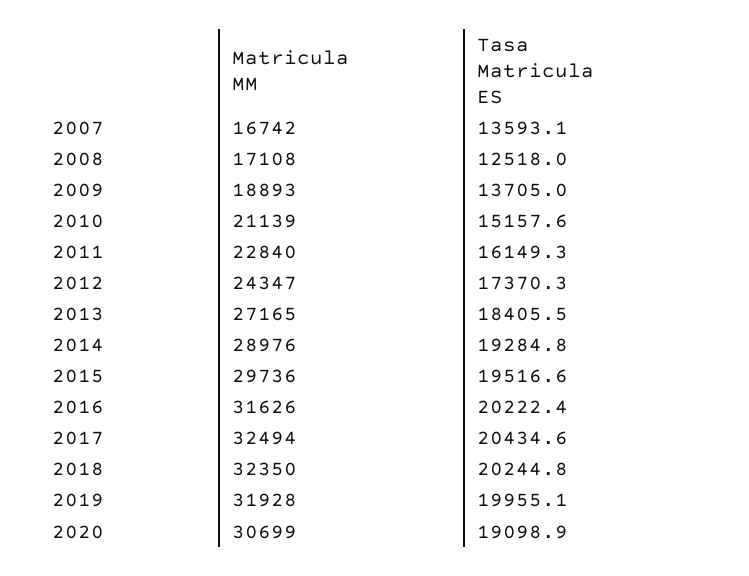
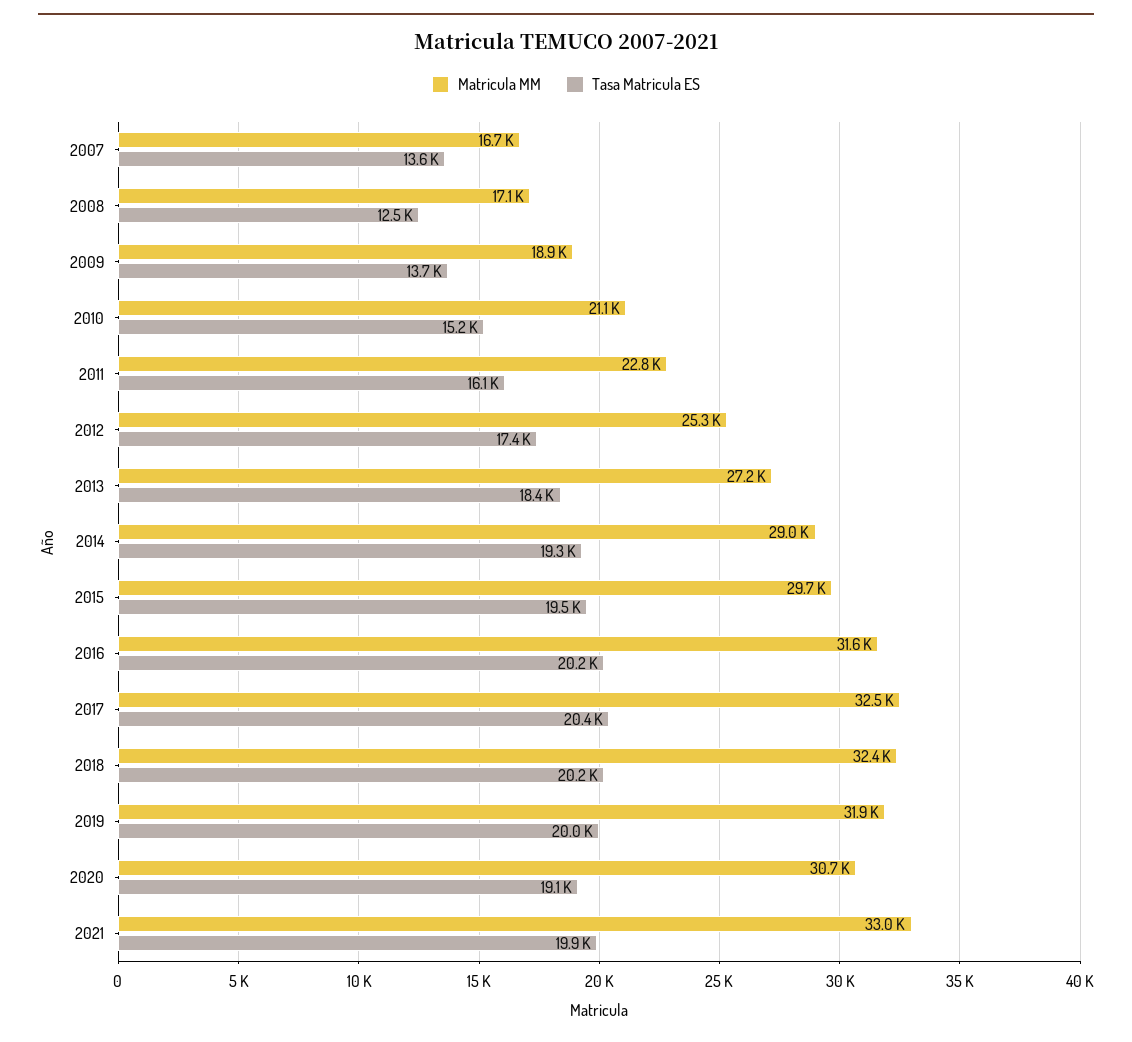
Matricula MM, 2012: 24347 -> 25300
Matricula MM, 2021: none -> 33000
Tasa Matricula ES, 2021: none -> 19900

